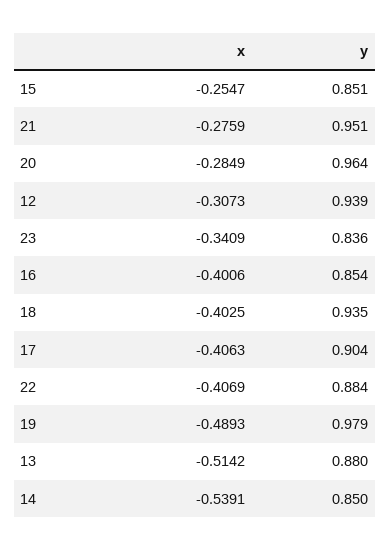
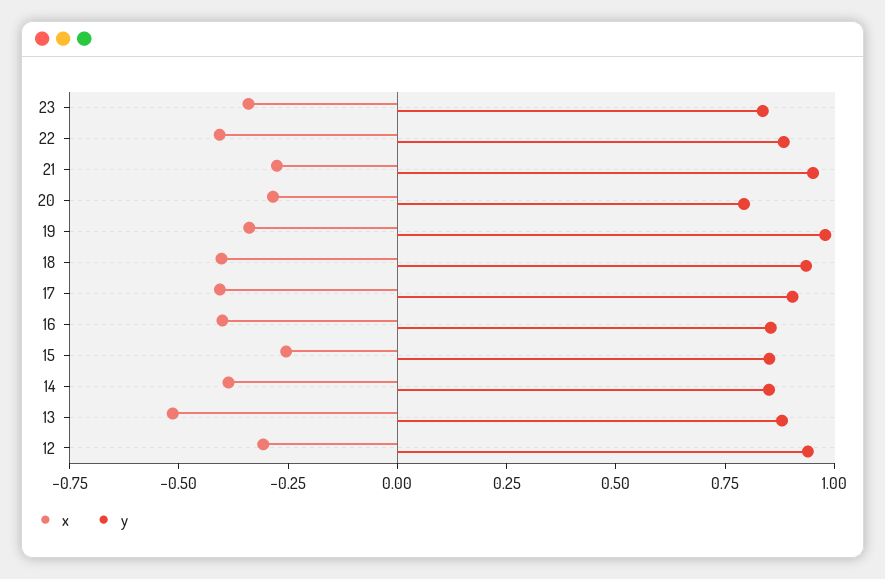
y, 20: 0.964 -> 0.8
x, 19: -0.4893 -> -0.35
x, 14: -0.5391 -> -0.4

